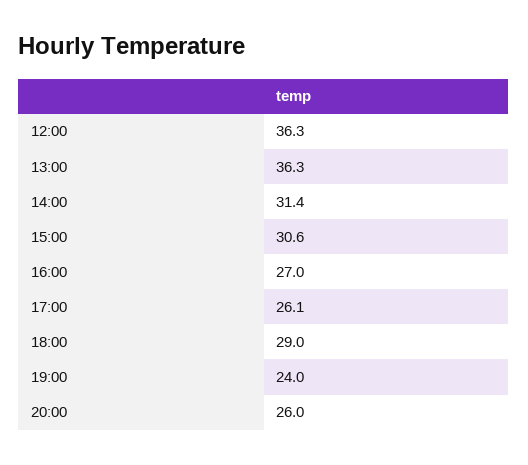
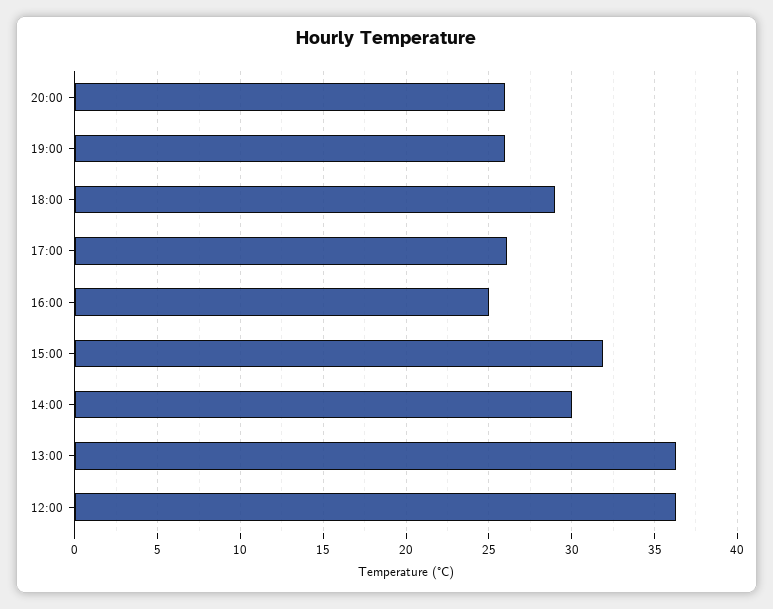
14:00: 31.4 -> 30
15:00: 30.6 -> 32
16:00: 27 -> 25
19:00: 24 -> 26

